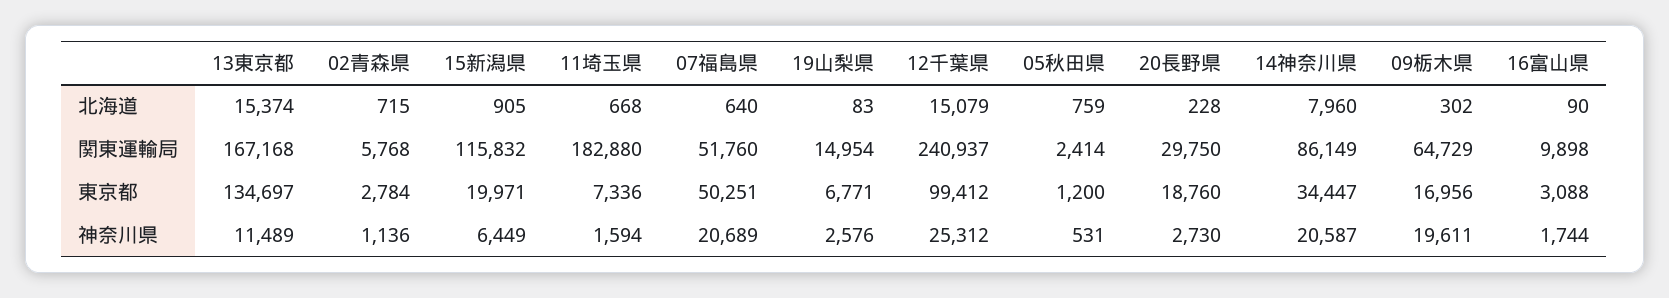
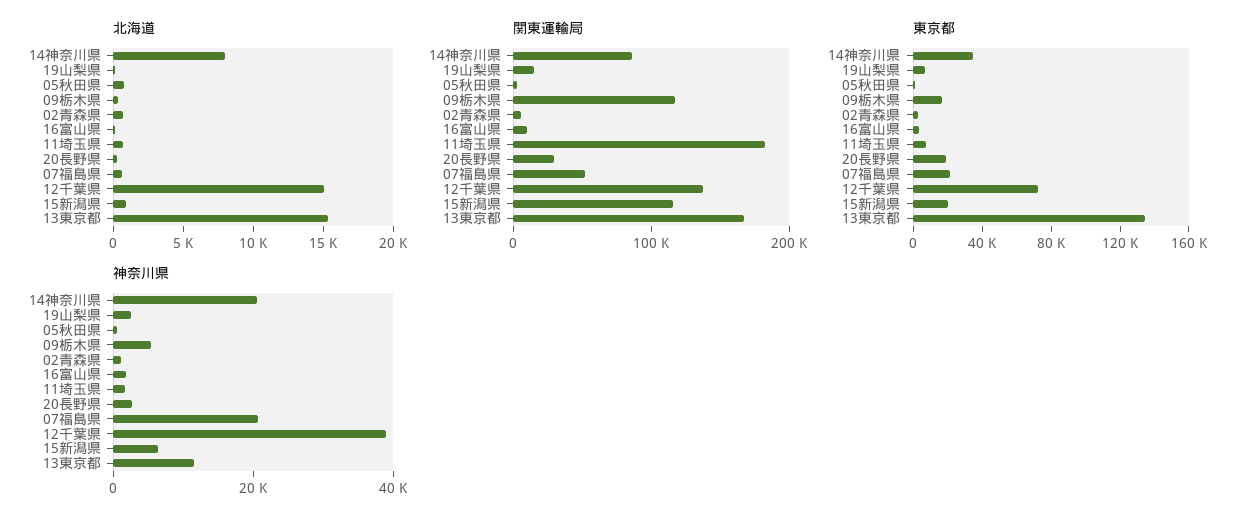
関東運輸局, 12千葉県: 240937 -> 140000
関東運輸局, 09栃木県: 64729 -> 120000
東京都, 07福島県: 50251 -> 20000
東京都, 12千葉県: 99412 -> 70000
神奈川県, 12千葉県: 25312 -> 40000
神奈川県, 09栃木県: 19611 -> 5000

